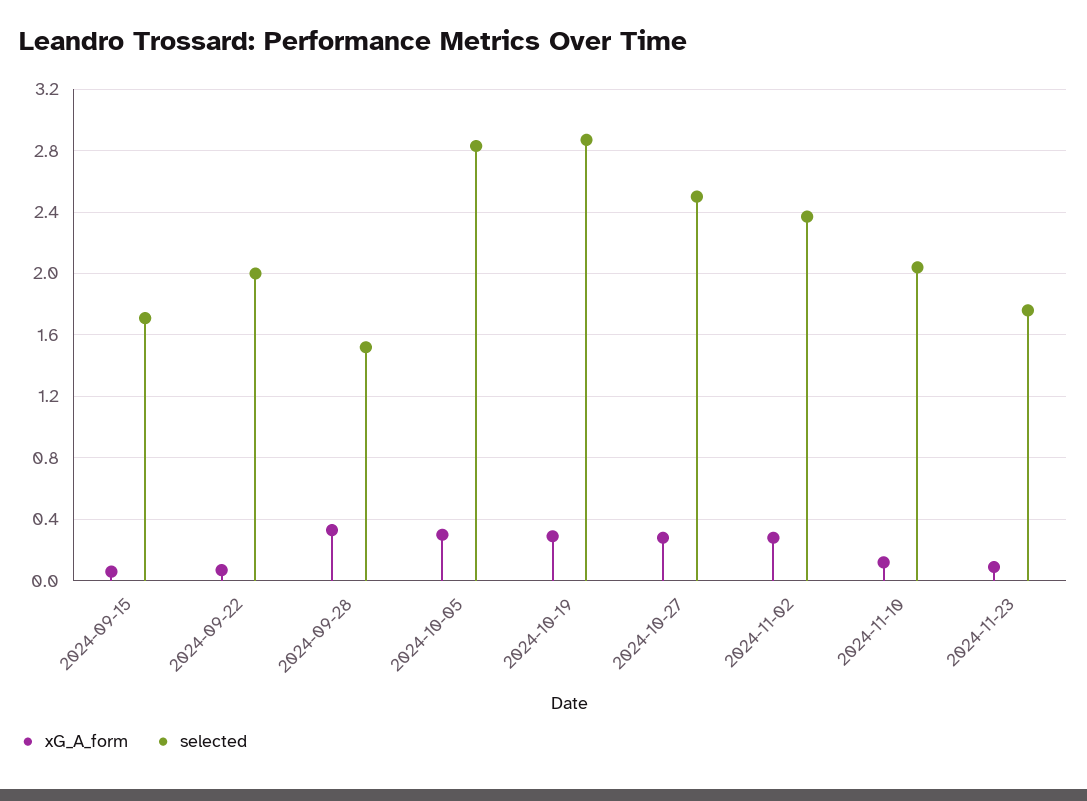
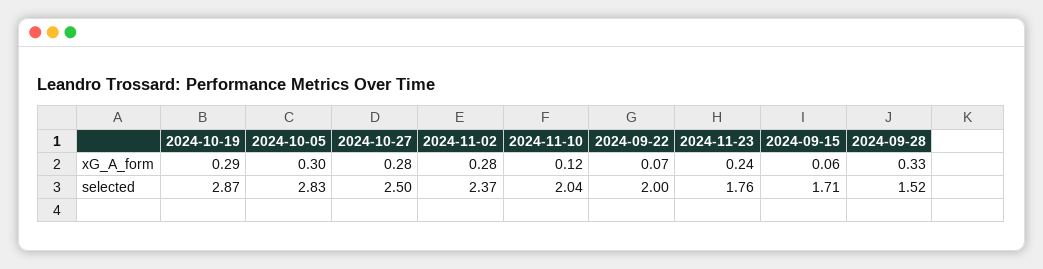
xG_A_form, 2024-11-23: 0.1 -> 0.24

